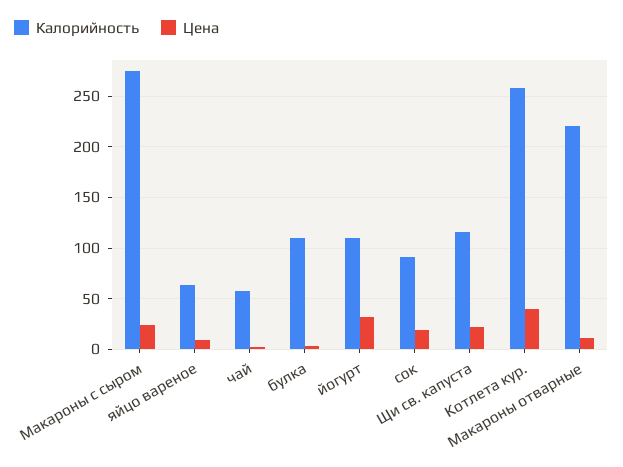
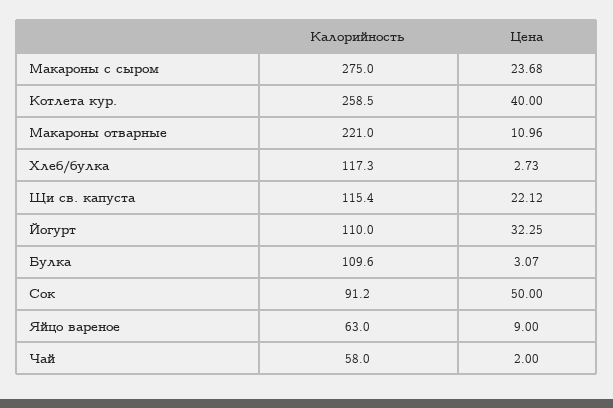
Цена, сок: 20 -> 50
Калорийность, Хлеб/булка: none -> 117.3
Цена, Хлеб/булка: none -> 2.73

